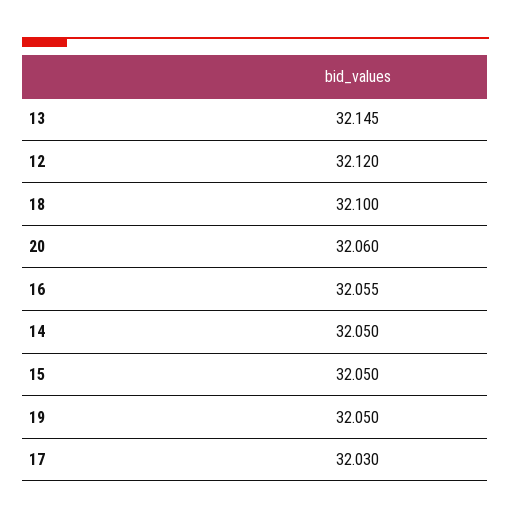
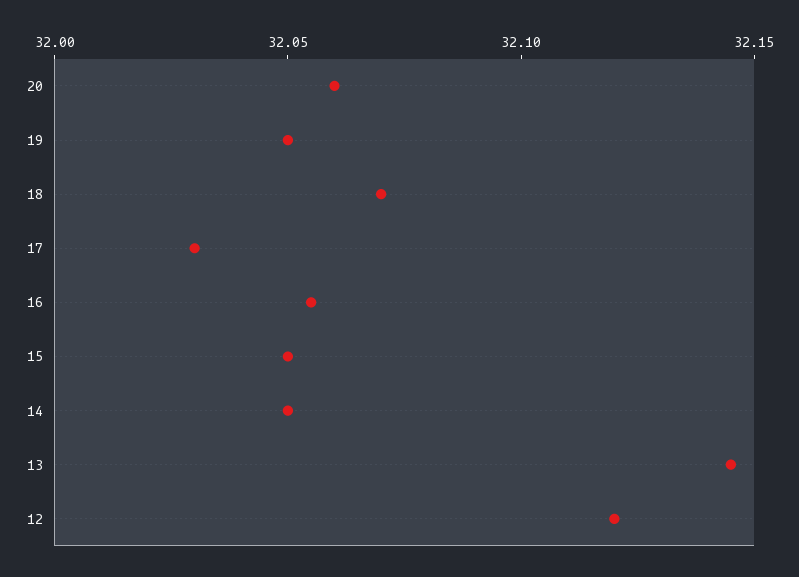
18: 32.1 -> 32.07

